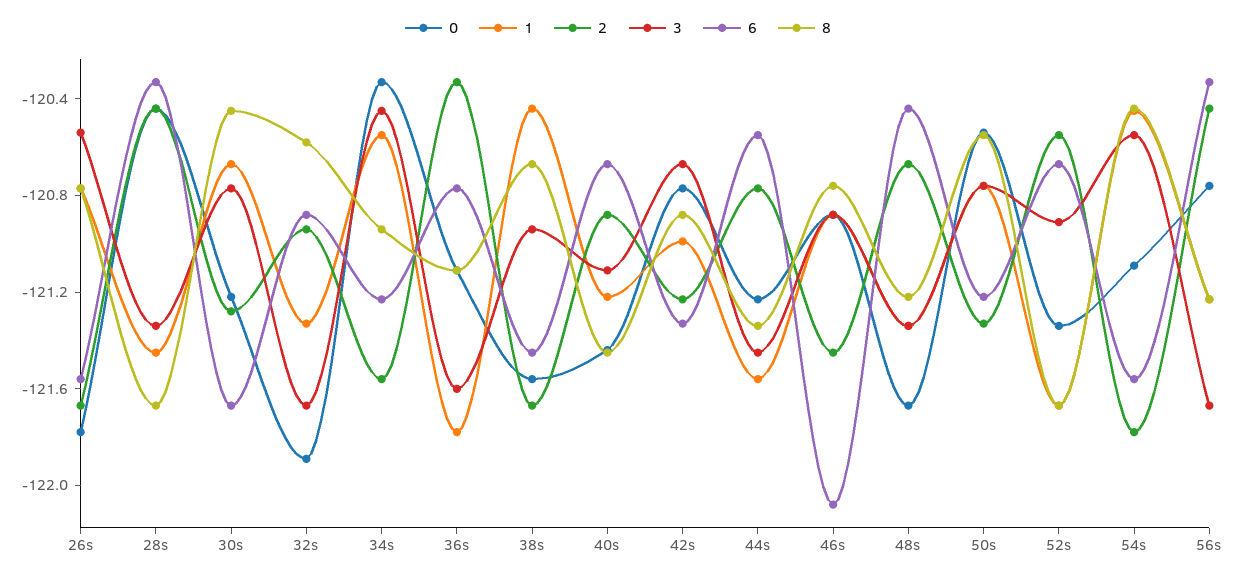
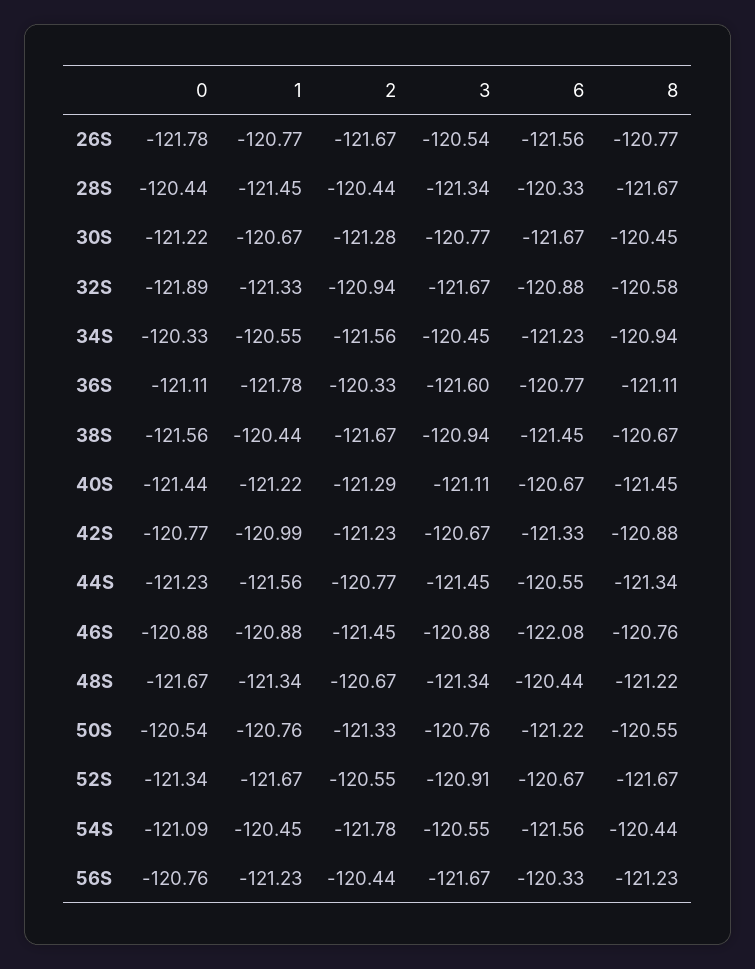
2, 40s: -120.9 -> -121.29

